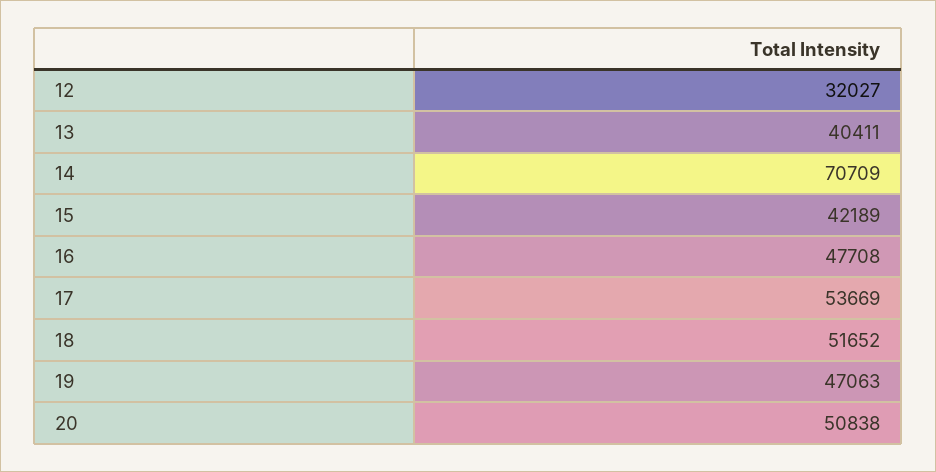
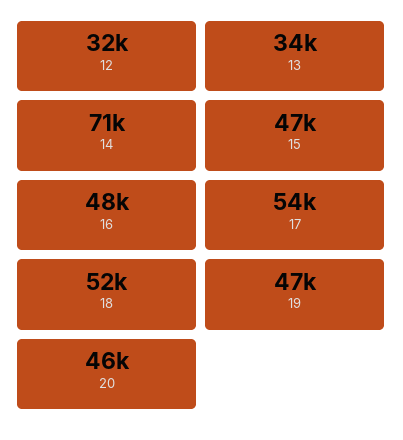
13: 40411 -> 34000
15: 42189 -> 47000
20: 50838 -> 46000

